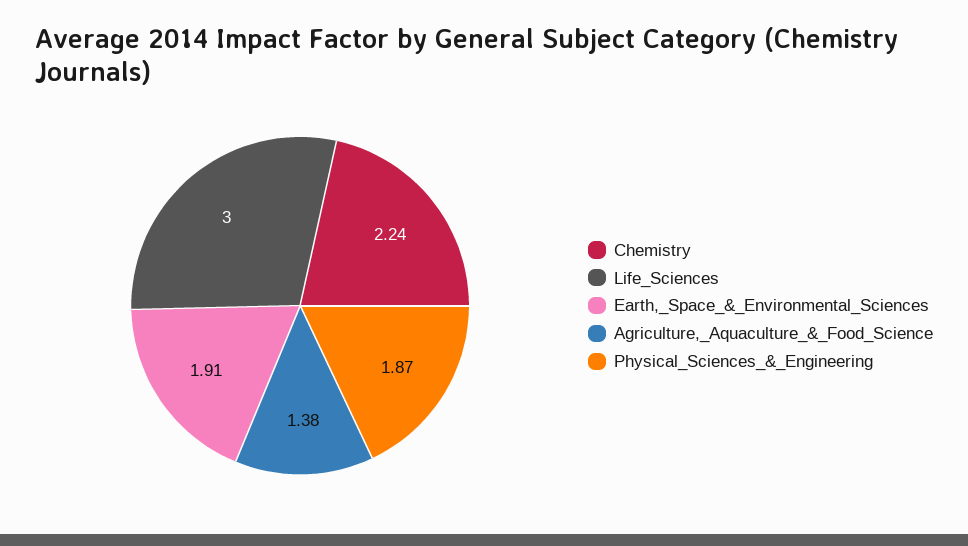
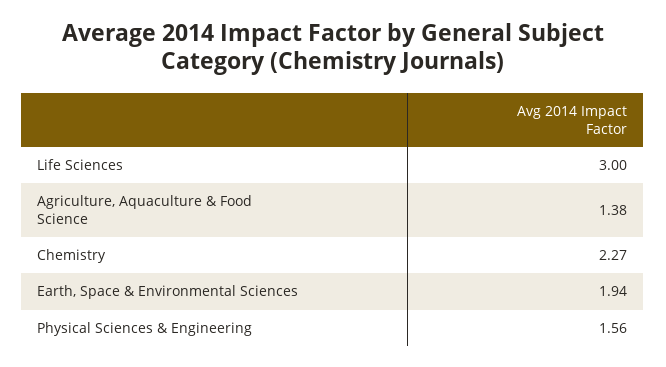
Chemistry: 2.24 -> 2.27
Earth,_Space_&_Environmental_Sciences: 1.91 -> 1.94
Physical_Sciences_&_Engineering: 1.87 -> 1.56

